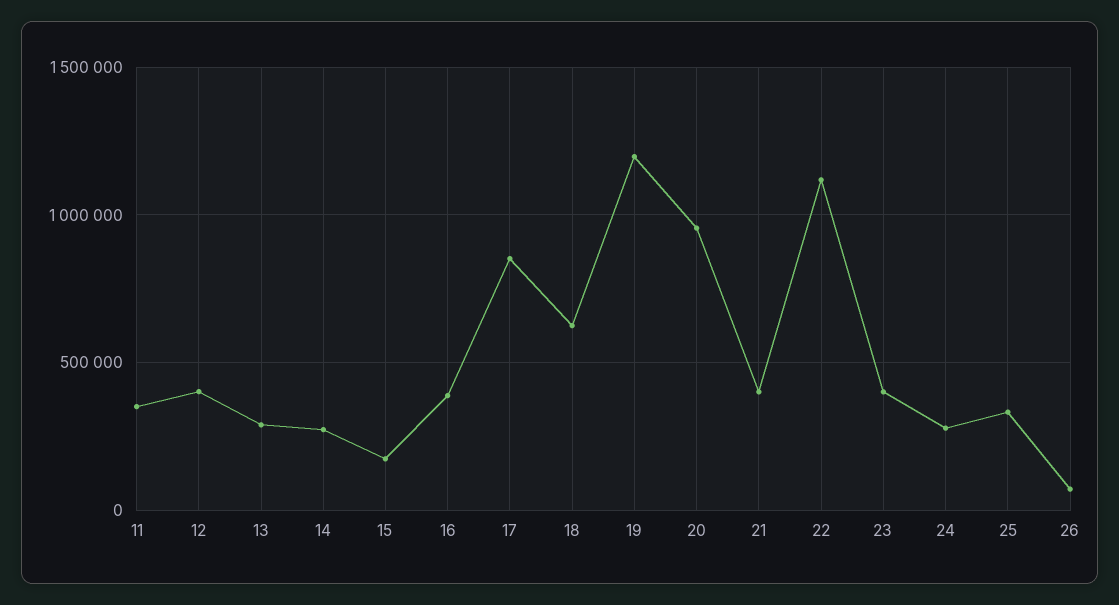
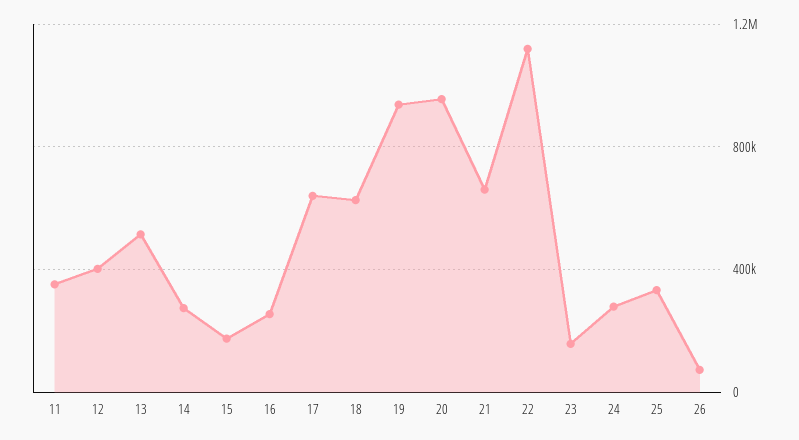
13: 300000 -> 500000
16: 400000 -> 250000
17: 850000 -> 650000
19: 1200000 -> 950000
21: 400000 -> 650000
23: 400000 -> 150000

